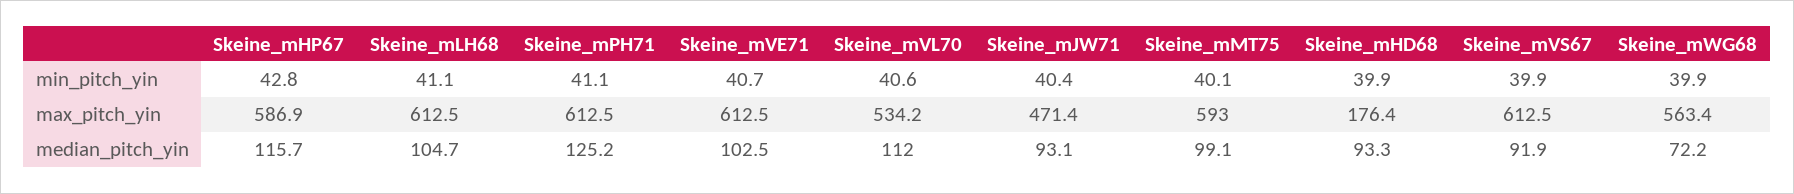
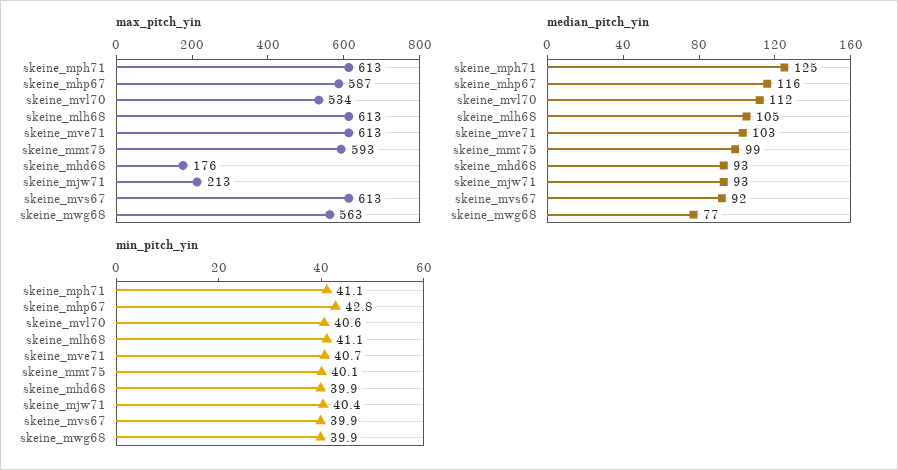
max_pitch_yin, Skeine_mJW71: 471.4 -> 213
median_pitch_yin, Skeine_mWG68: 72.2 -> 77

